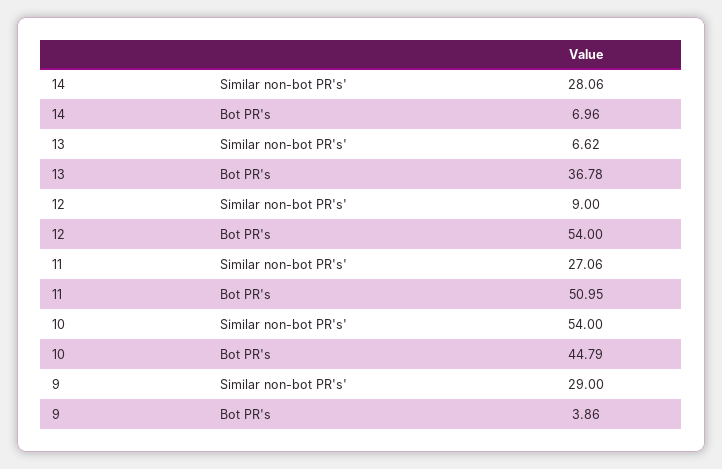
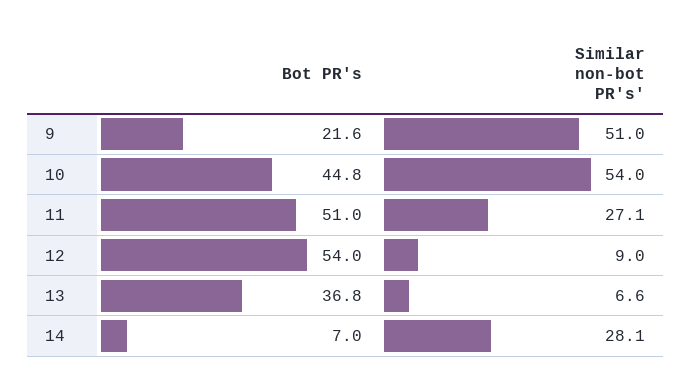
9, Similar non-bot PR's': 29 -> 51
9, Bot PR's: 3.86 -> 21.6

